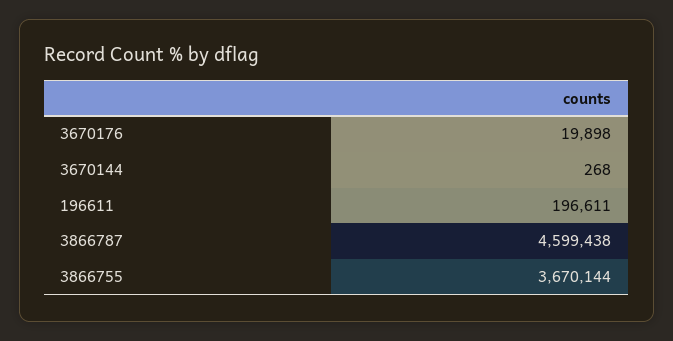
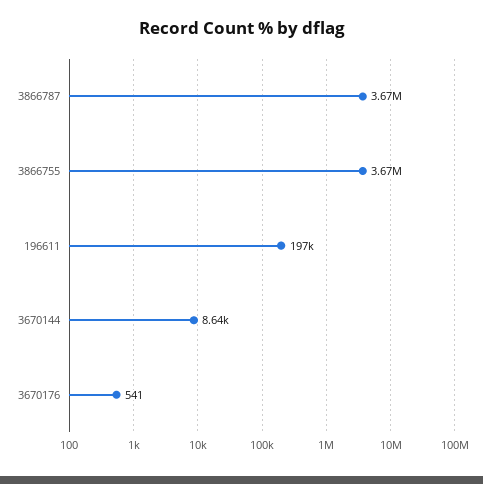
3670176: 19898 -> 541
3670144: 268 -> 8640
3866787: 4599438 -> 3670000

